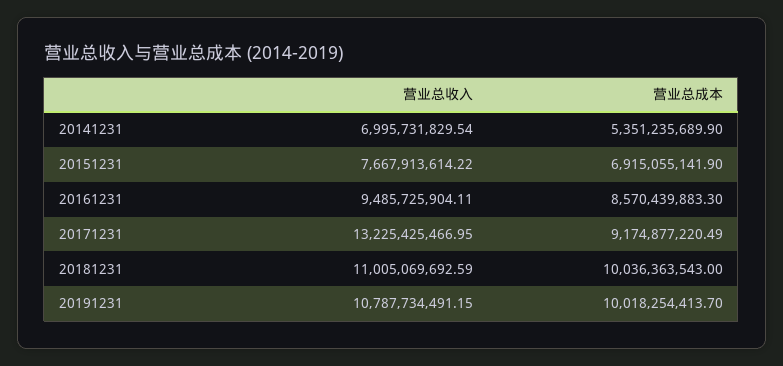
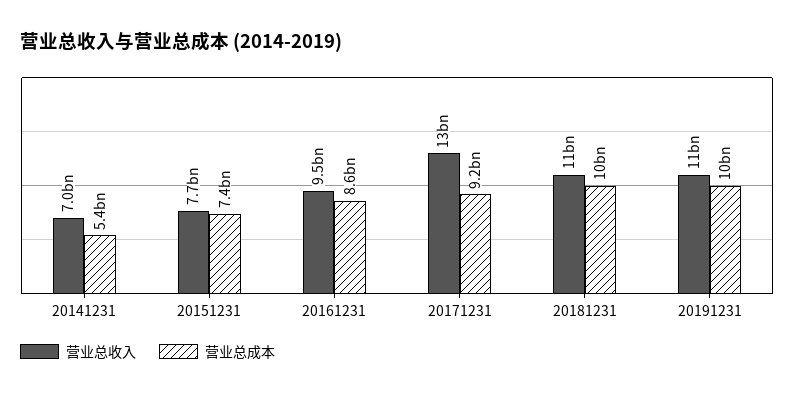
营业总成本, 20151231: 6915055141.9 -> 7400000000

